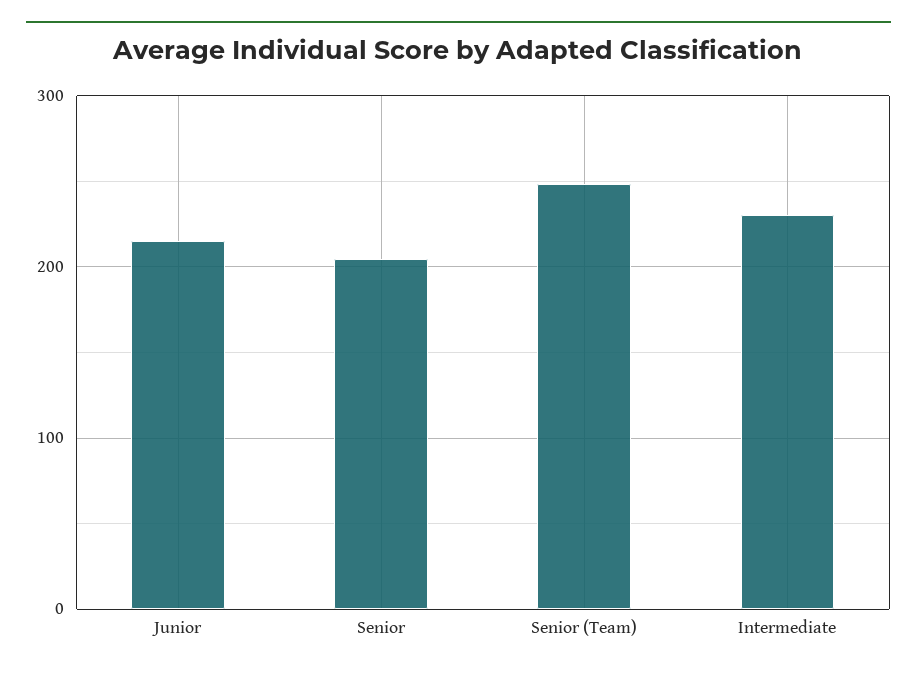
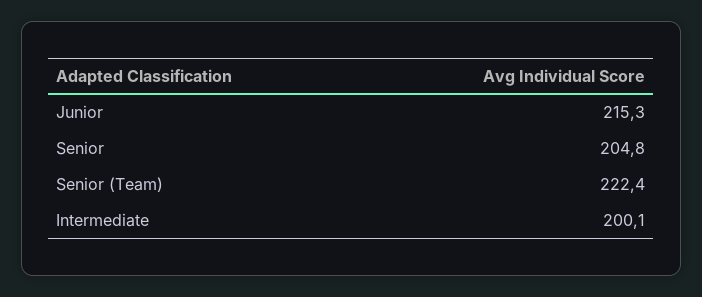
Senior (Team): 250 -> 222.4
Intermediate: 230 -> 200.1

